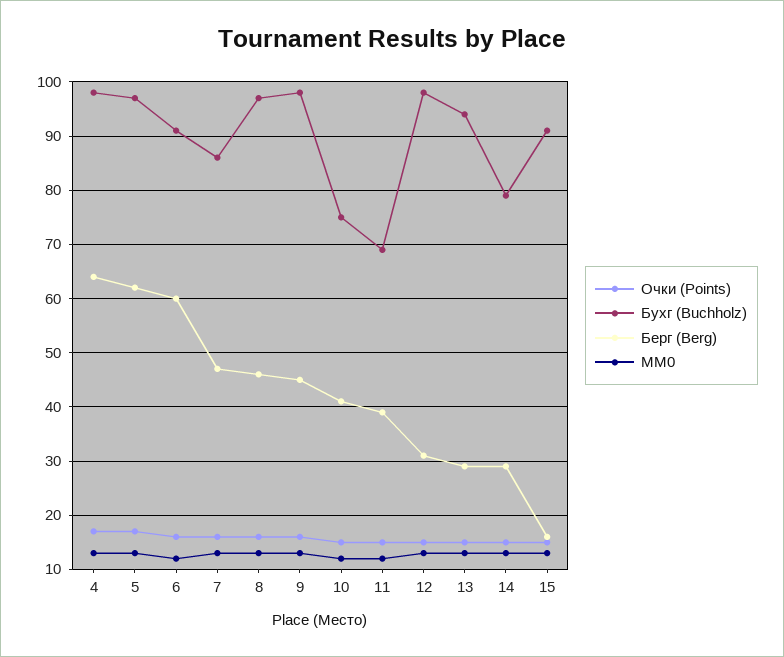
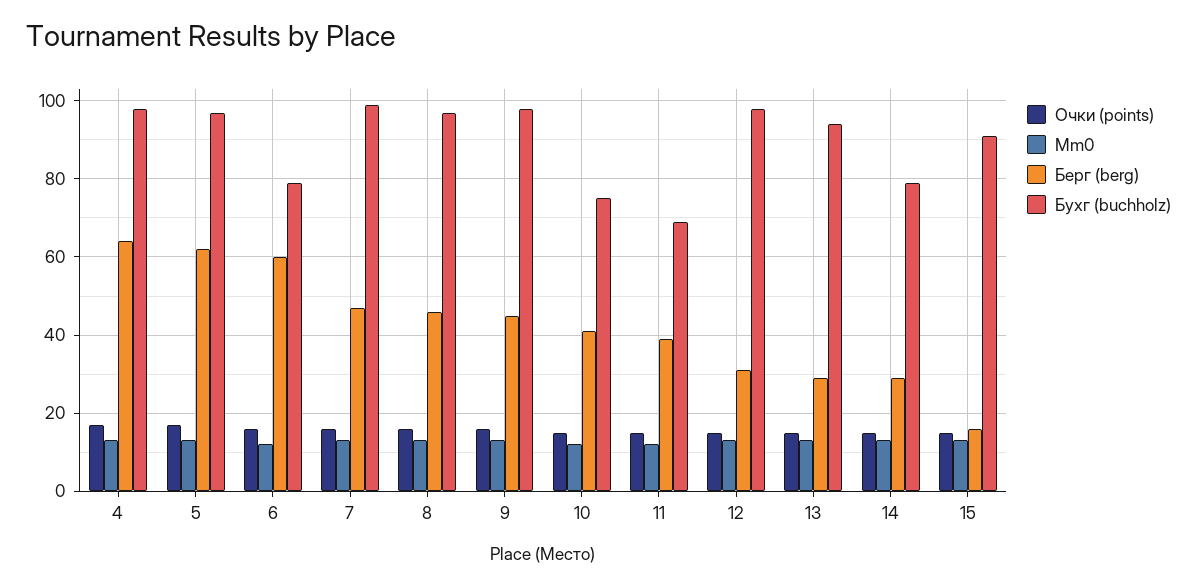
Бухг (Buchholz), 6: 90 -> 80
Бухг (Buchholz), 7: 85 -> 100

